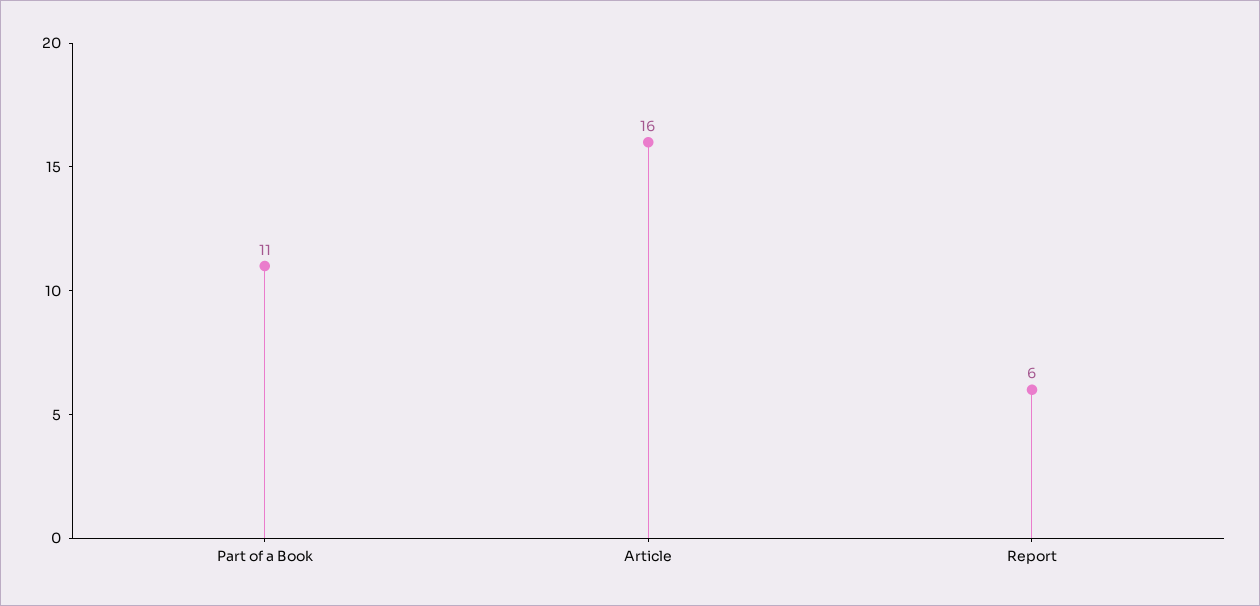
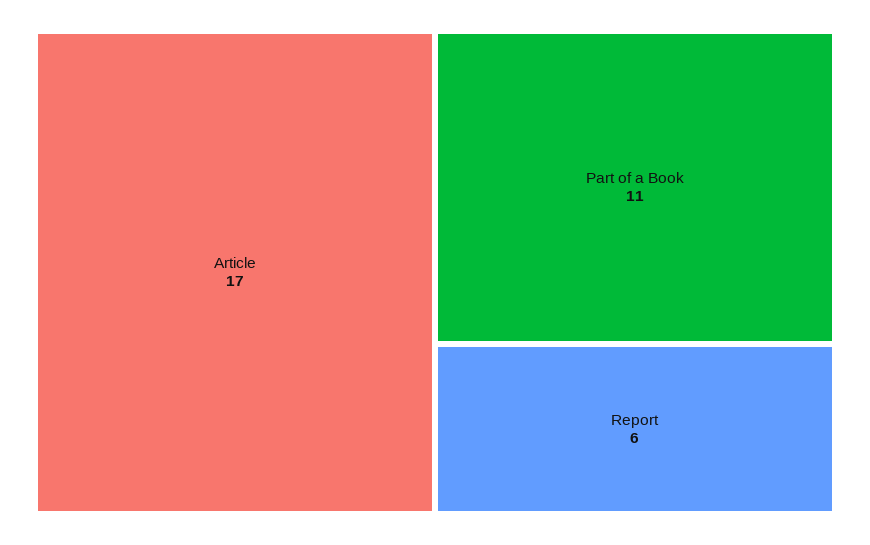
Article: 16 -> 17

